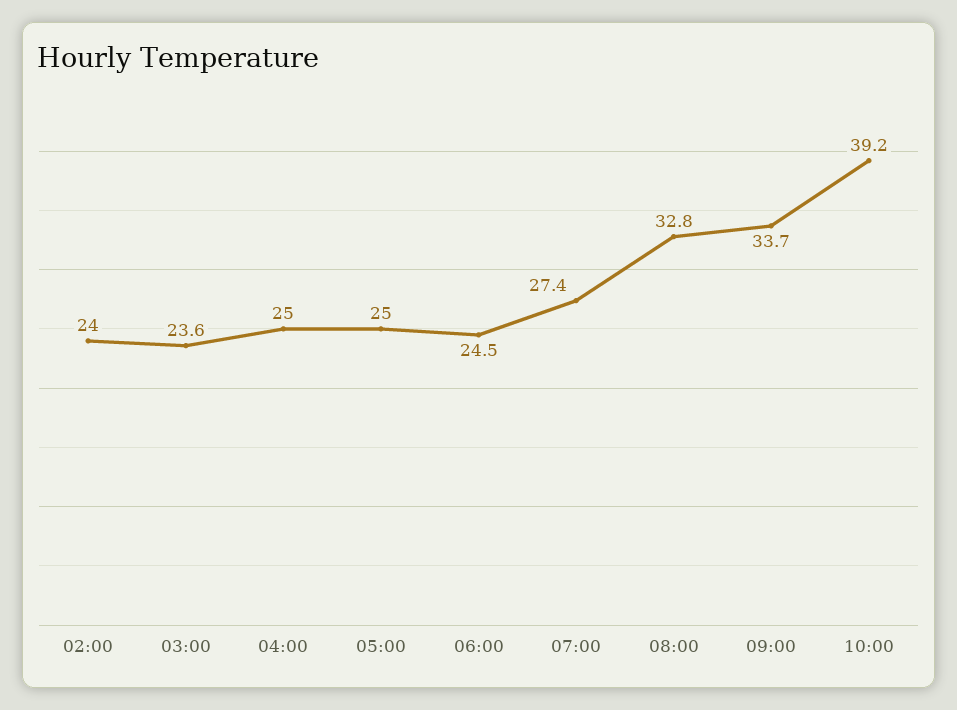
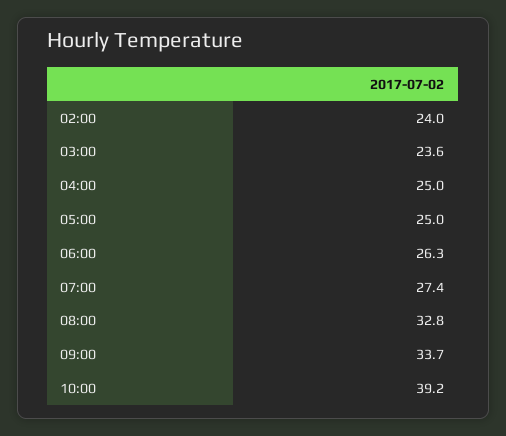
06:00: 24.5 -> 26.3

